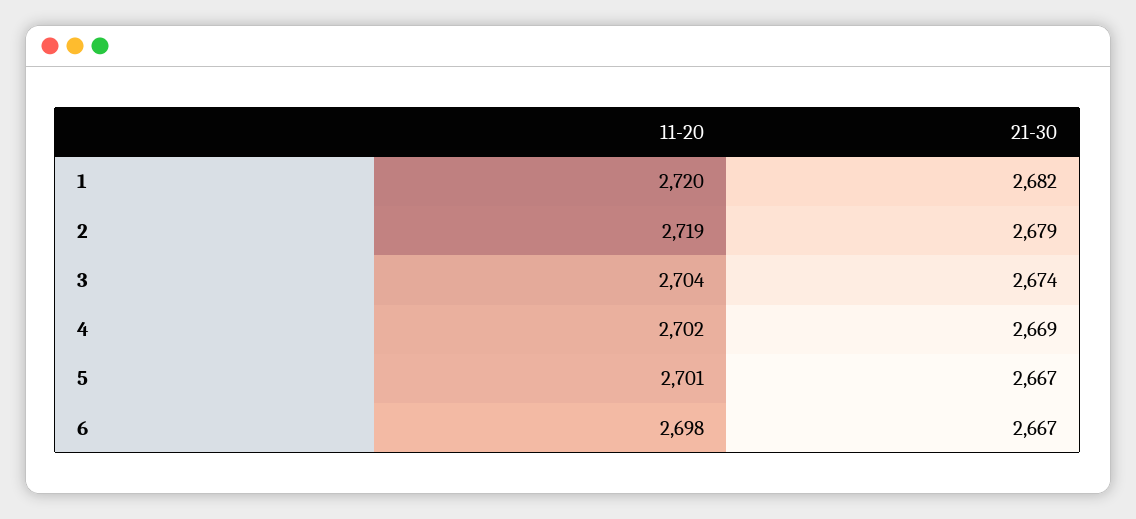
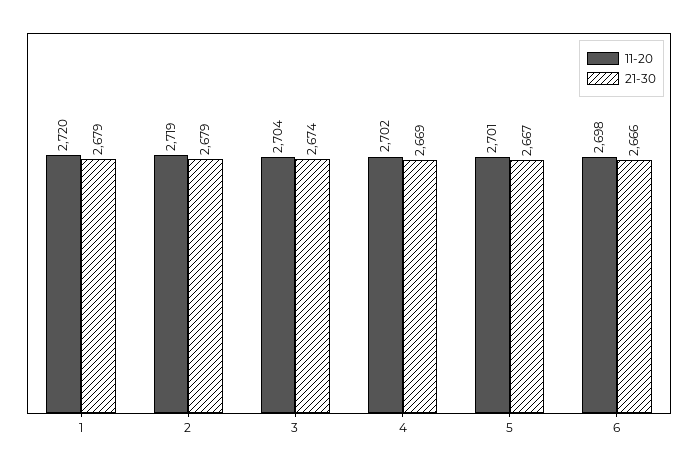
21-30, 1: 2682 -> 2679
21-30, 6: 2667 -> 2666

